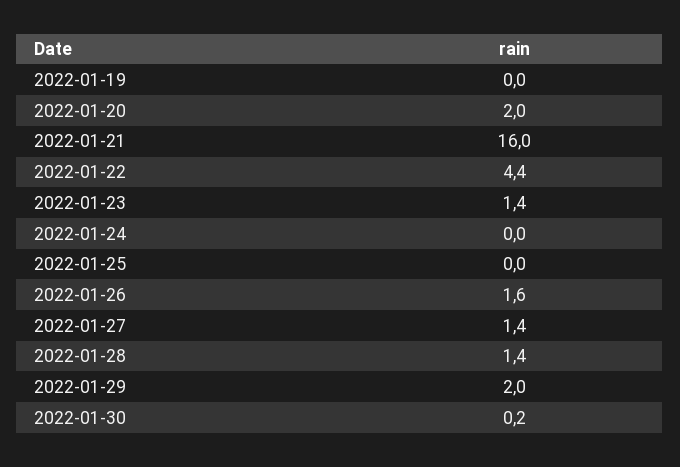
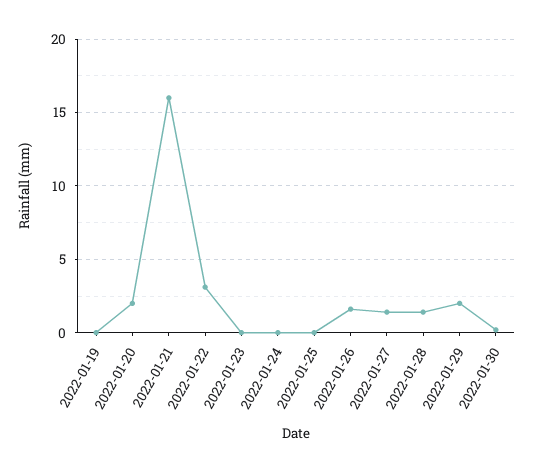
2022-01-22: 4.4 -> 3
2022-01-23: 1.4 -> 0

